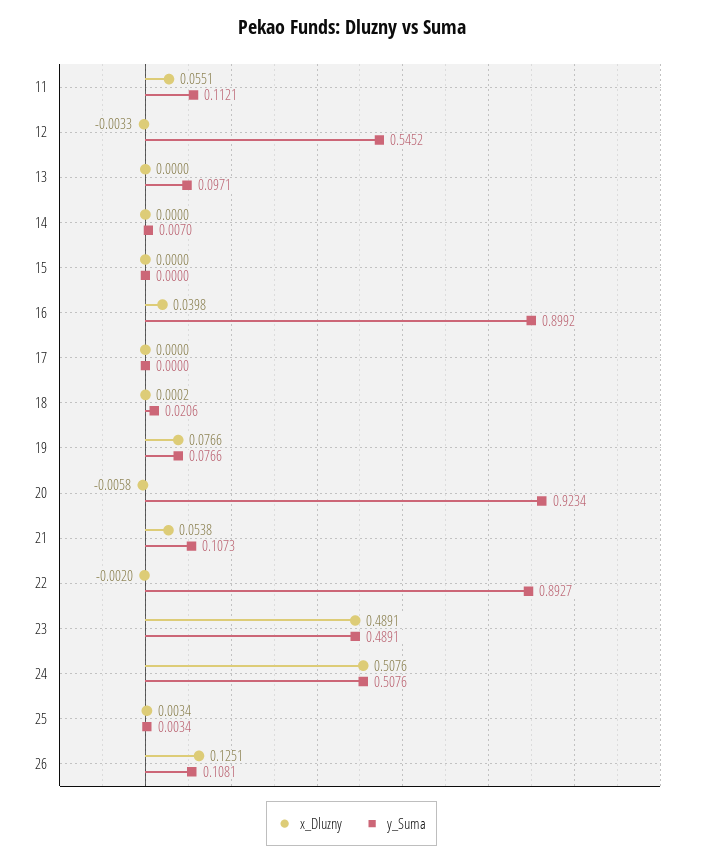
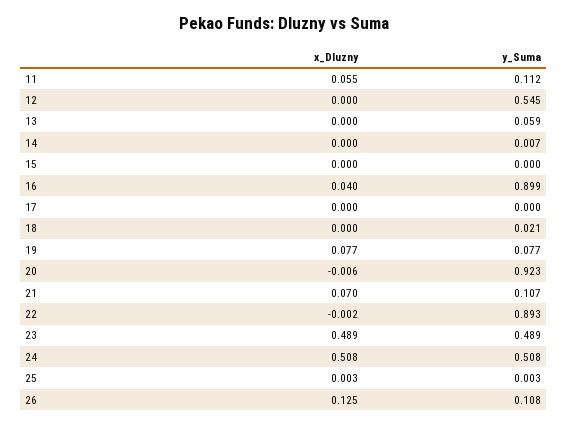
x_Dluzny, 12: -0.0033 -> 0
y_Suma, 13: 0.0971 -> 0.059
x_Dluzny, 21: 0.0538 -> 0.07

